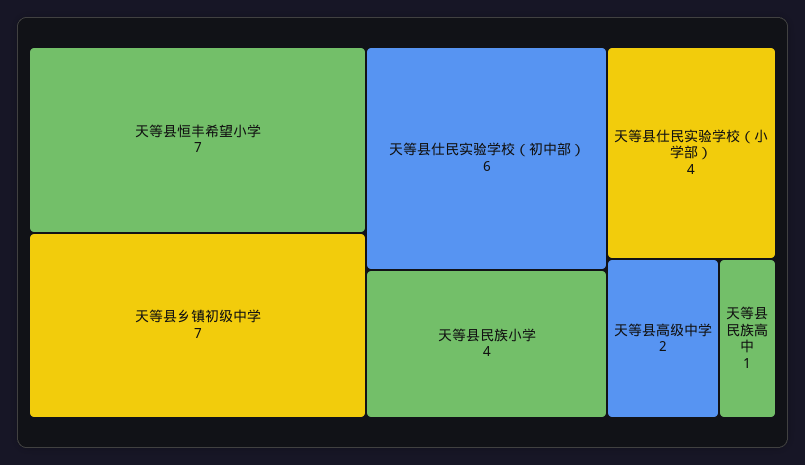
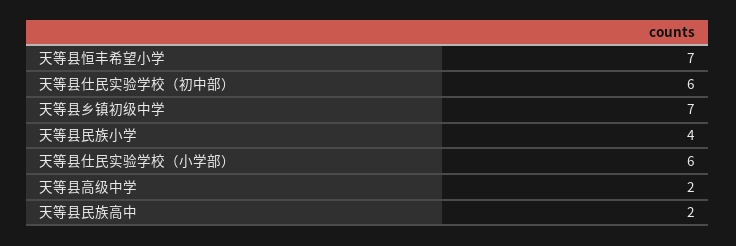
天等县仕民实验学校（小学部）: 4 -> 6
天等县民族高中: 1 -> 2

